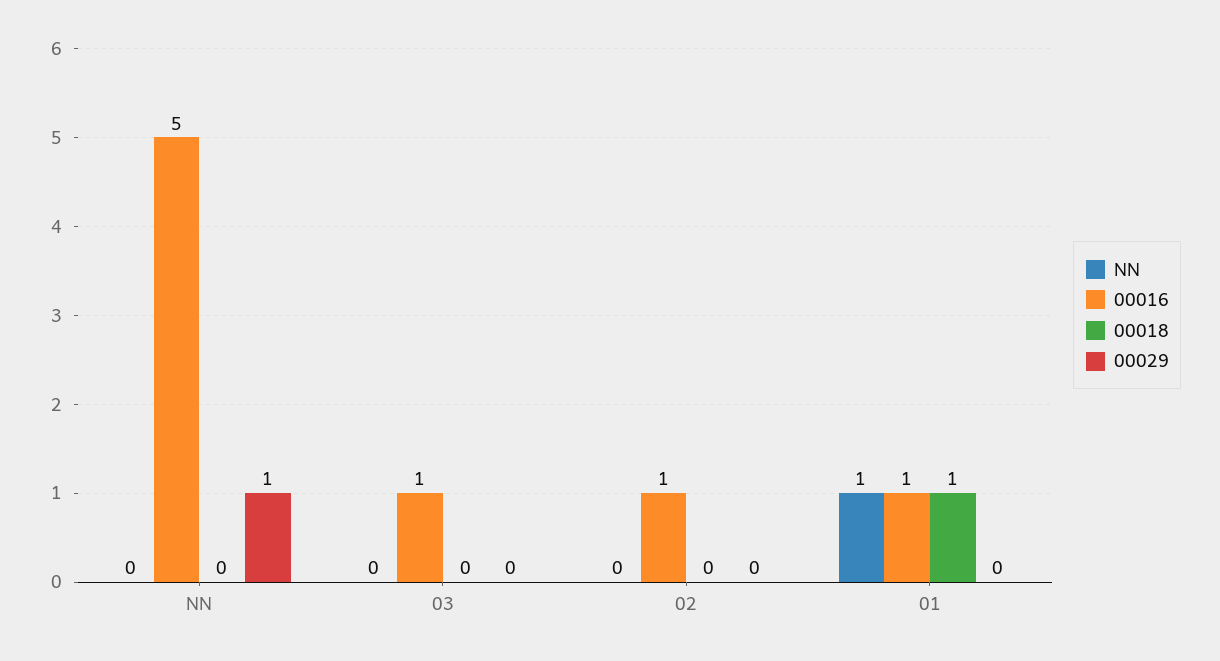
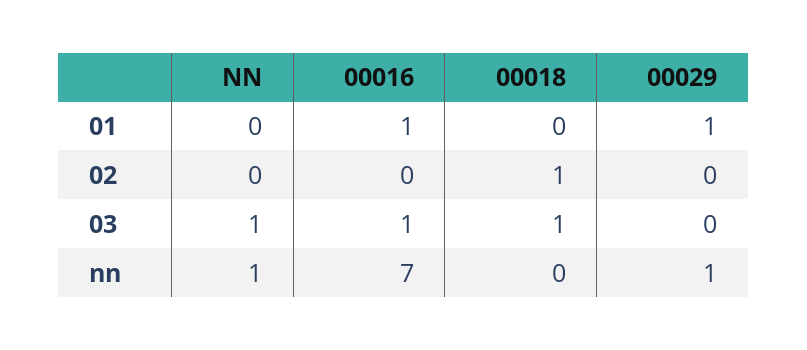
NN, NN: 0 -> 1
00016, NN: 5 -> 7
NN, 03: 0 -> 1
00018, 03: 0 -> 1
00016, 02: 1 -> 0
00018, 02: 0 -> 1
NN, 01: 1 -> 0
00018, 01: 1 -> 0
00029, 01: 0 -> 1

